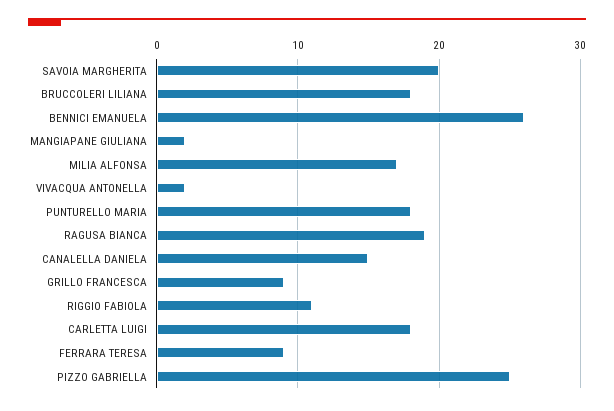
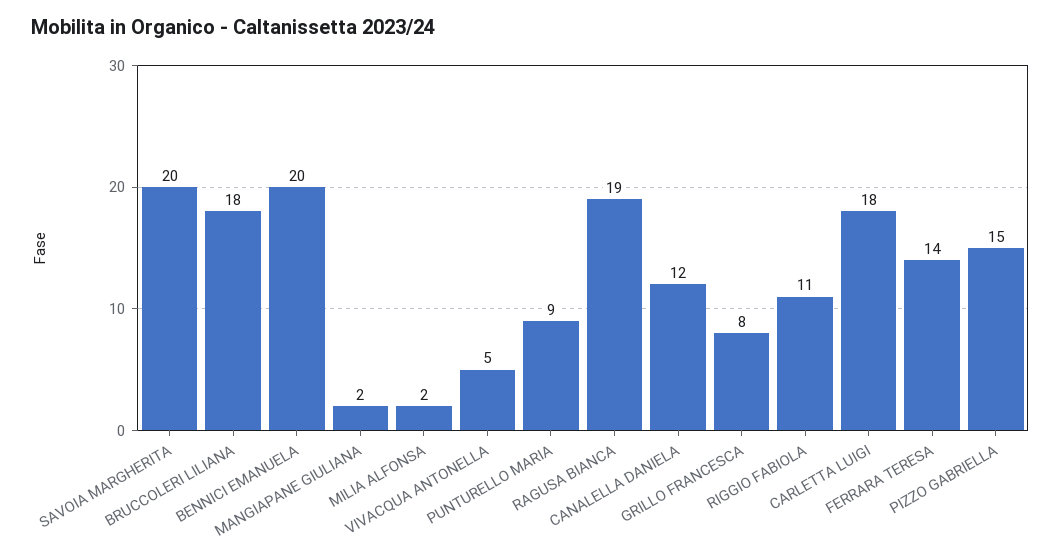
BENNICI EMANUELA: 26 -> 20
MILIA ALFONSA: 17 -> 2
VIVACQUA ANTONELLA: 2 -> 5
PUNTURELLO MARIA: 18 -> 9
CANALELLA DANIELA: 15 -> 12
GRILLO FRANCESCA: 9 -> 8
FERRARA TERESA: 9 -> 14
PIZZO GABRIELLA: 25 -> 15

